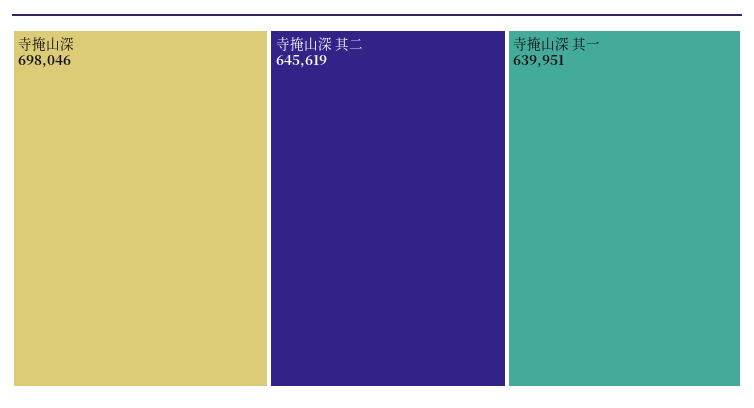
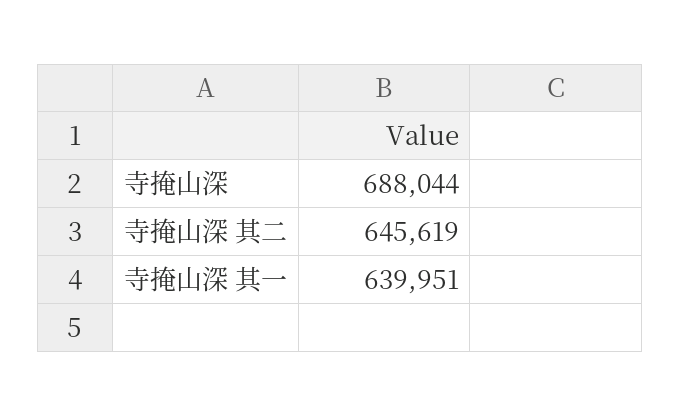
寺掩山深: 698046 -> 688044

